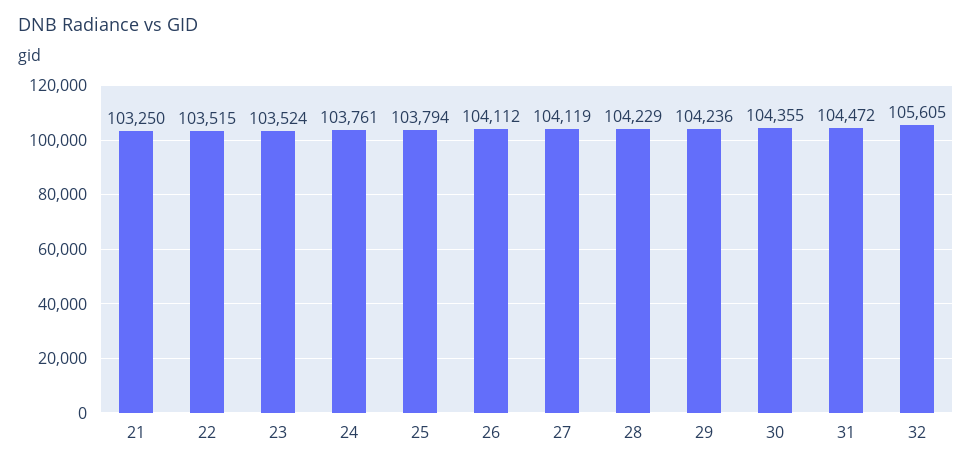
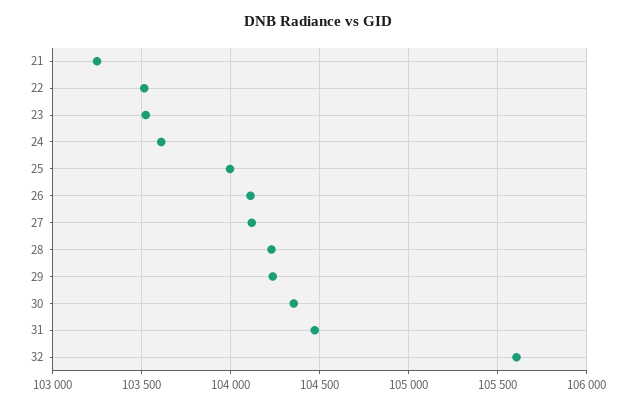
24: 103761 -> 103600
25: 103794 -> 104000

